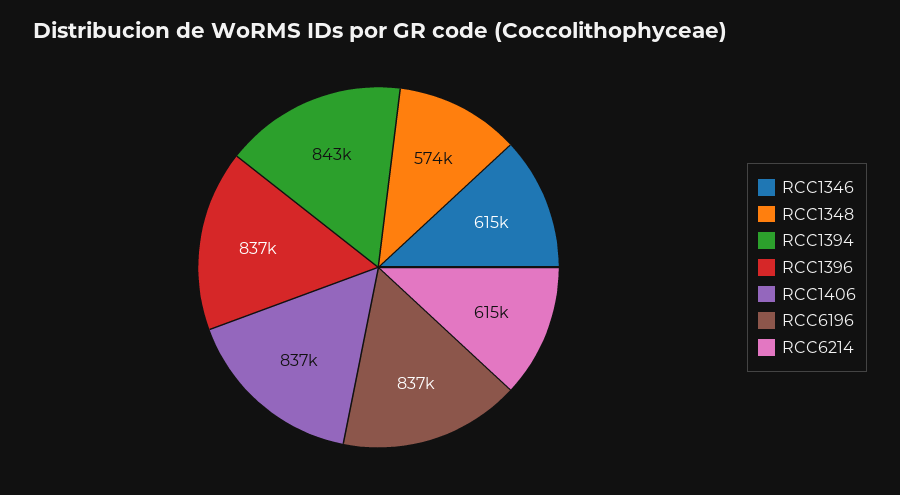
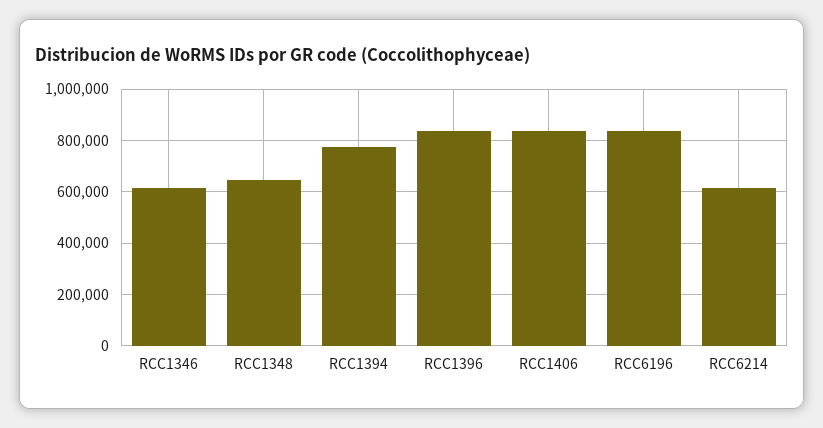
RCC1348: 574000 -> 650000
RCC1394: 843000 -> 775000

